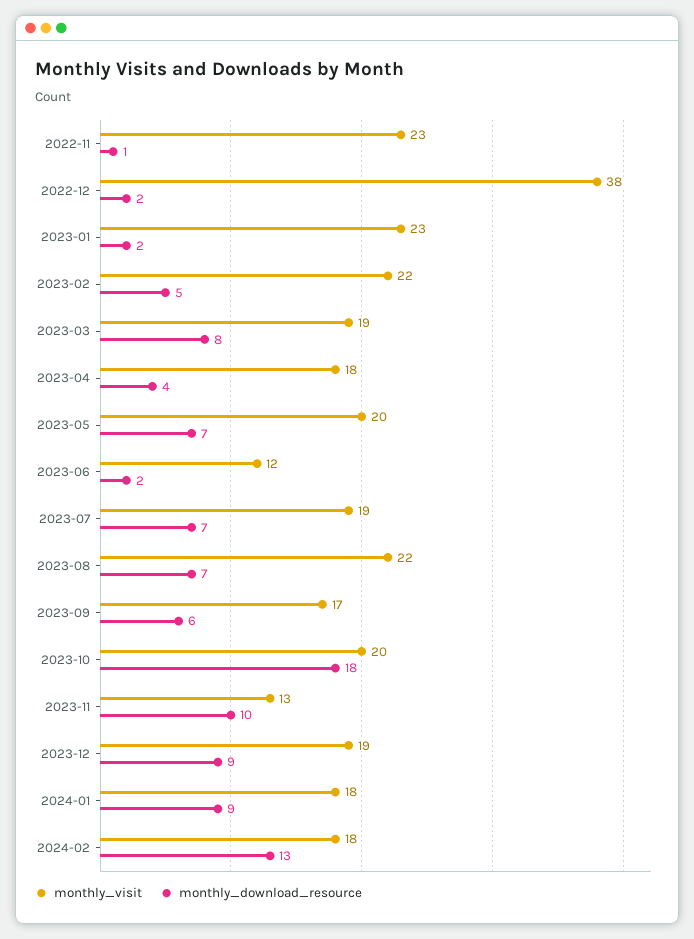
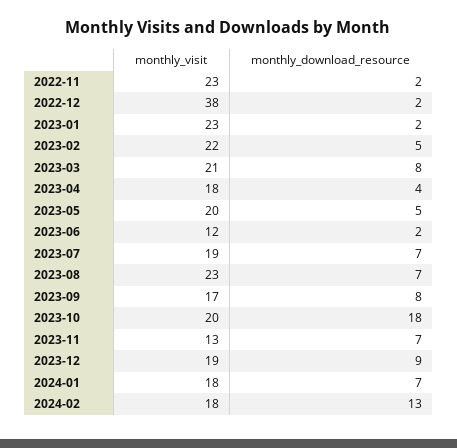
monthly_download_resource, 2022-11: 1 -> 2
monthly_visit, 2023-03: 19 -> 21
monthly_download_resource, 2023-05: 7 -> 5
monthly_visit, 2023-08: 22 -> 23
monthly_download_resource, 2023-09: 6 -> 8
monthly_download_resource, 2023-11: 10 -> 7
monthly_download_resource, 2024-01: 9 -> 7

